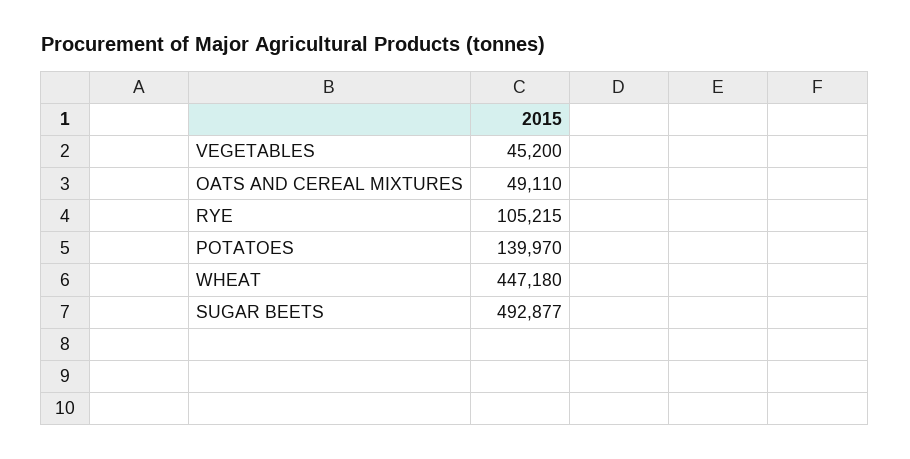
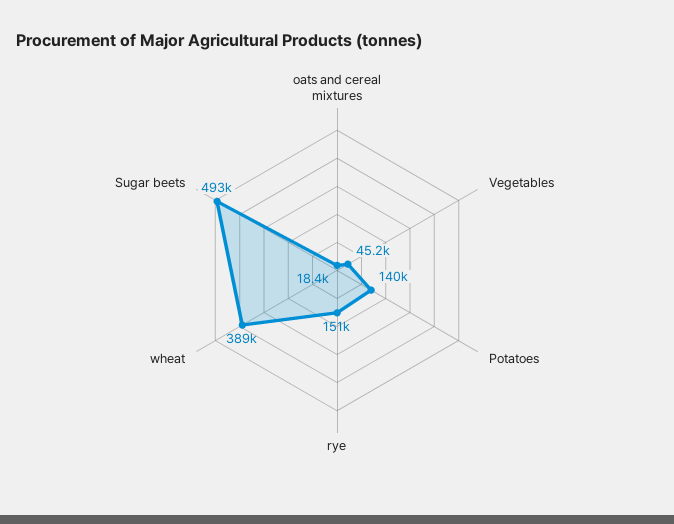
OATS AND CEREAL MIXTURES: 49110 -> 18400
RYE: 105215 -> 151000
WHEAT: 447180 -> 389000

